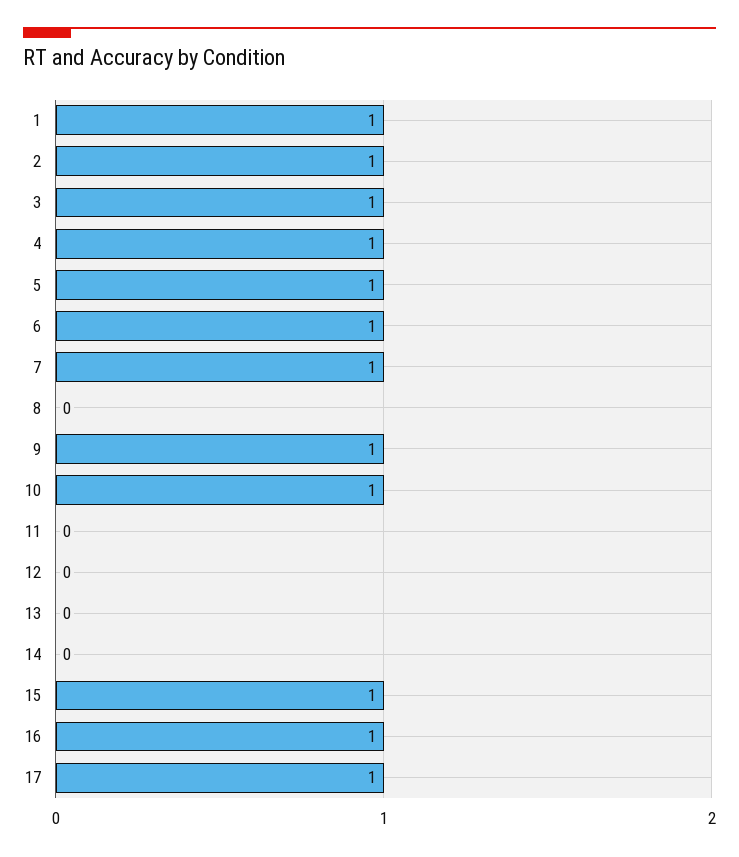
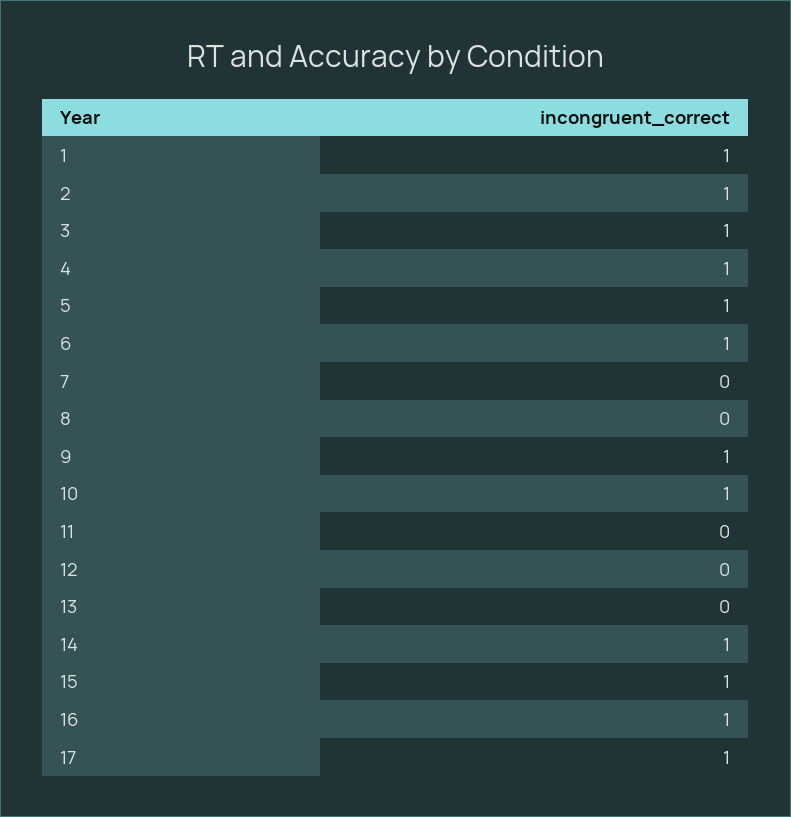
7: 1 -> 0
14: 0 -> 1

